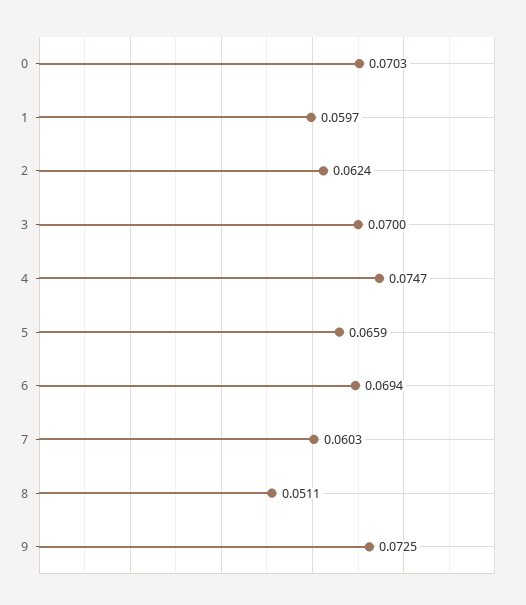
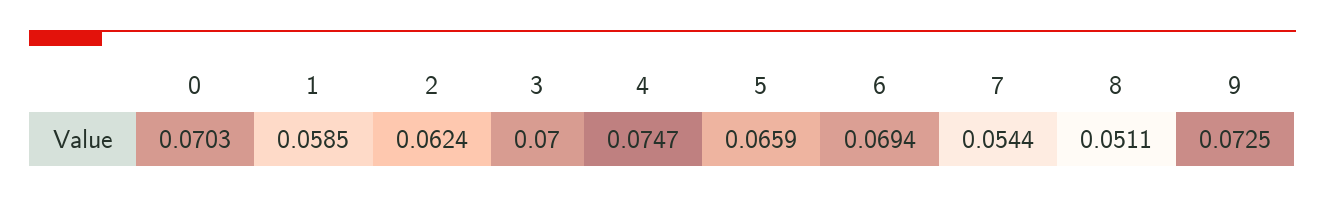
1: 0.0597 -> 0.0585
7: 0.0603 -> 0.0544

